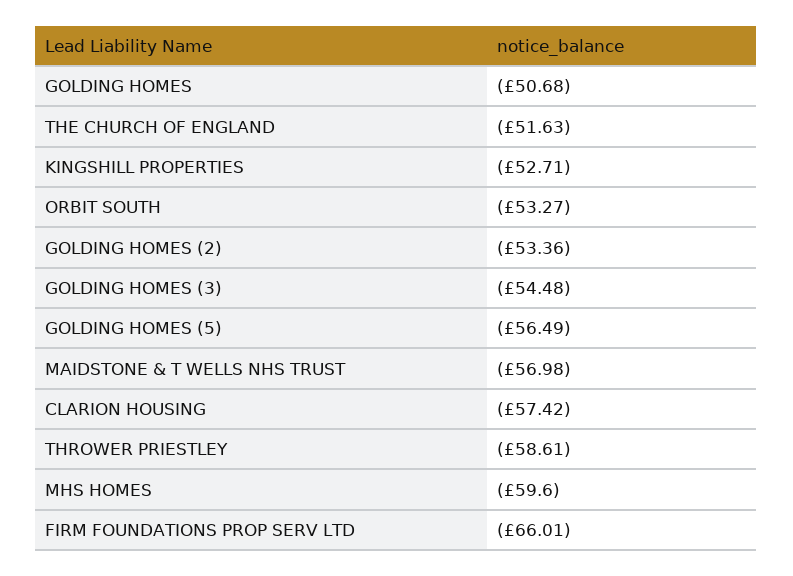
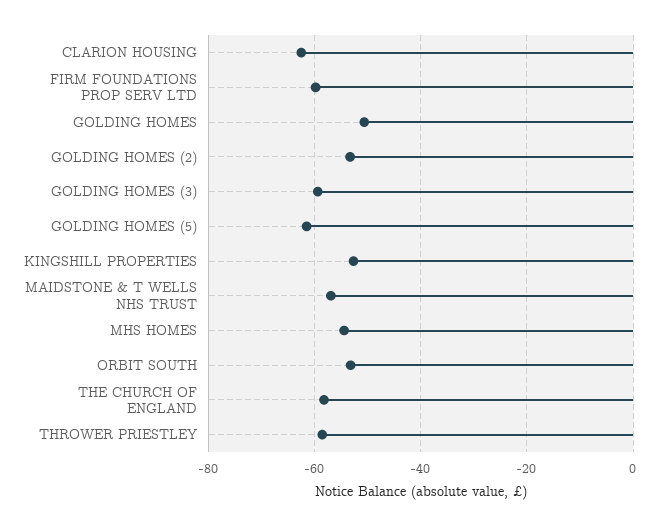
THE CHURCH OF ENGLAND: -51.63 -> -58
GOLDING HOMES (3): -54.48 -> -60
GOLDING HOMES (5): -56.49 -> -62
CLARION HOUSING: -57.42 -> -62
MHS HOMES: -59.6 -> -54
FIRM FOUNDATIONS PROP SERV LTD: -66.01 -> -60

